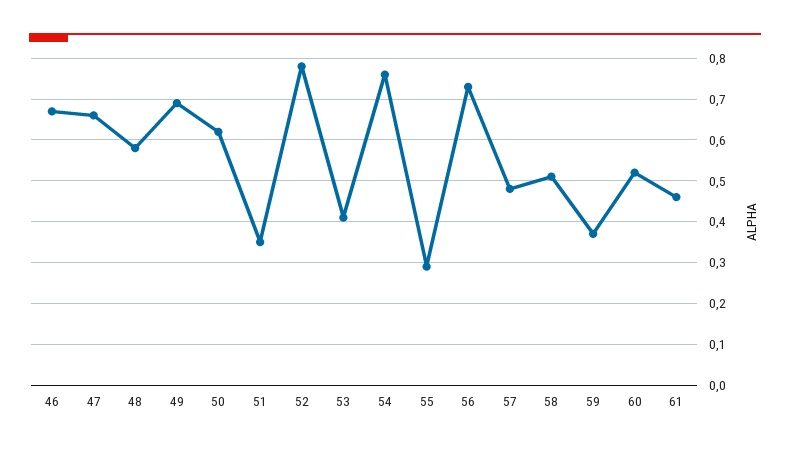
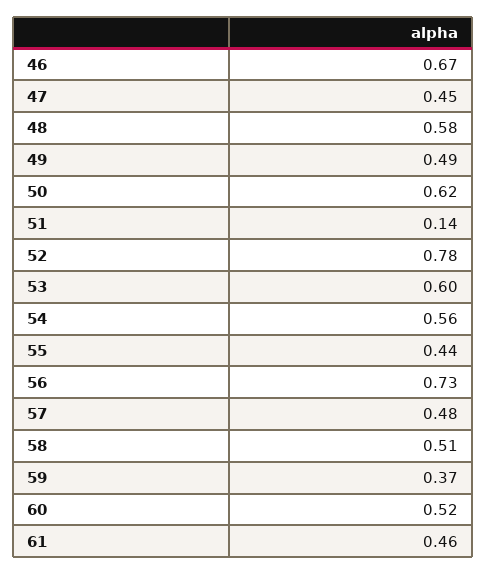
47: 0.65 -> 0.45
49: 0.7 -> 0.49
51: 0.35 -> 0.14
53: 0.4 -> 0.6
54: 0.75 -> 0.56
55: 0.3 -> 0.44

